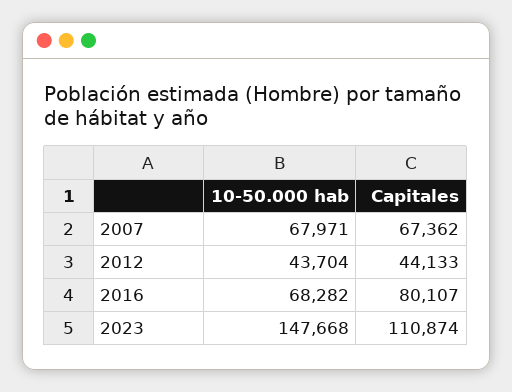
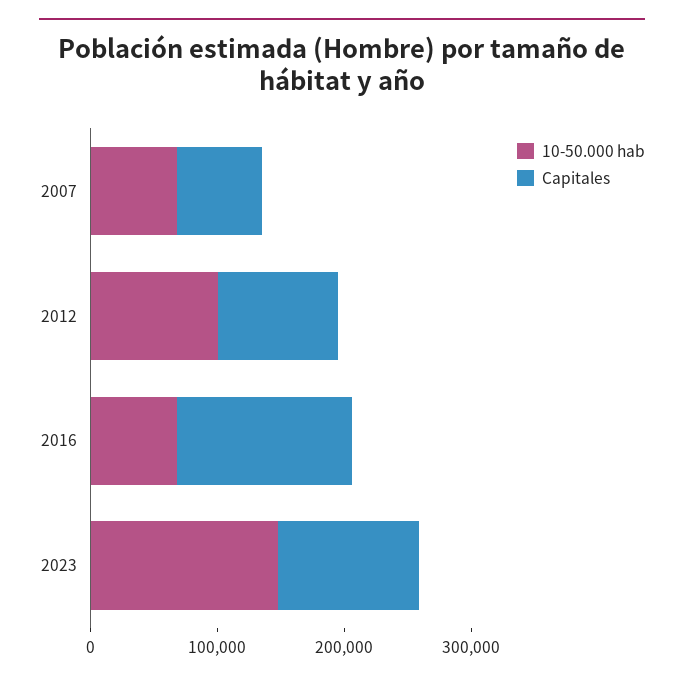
10-50.000 hab, 2012: 43704 -> 100000
Capitales, 2012: 44133 -> 100000
Capitales, 2016: 80107 -> 140000

